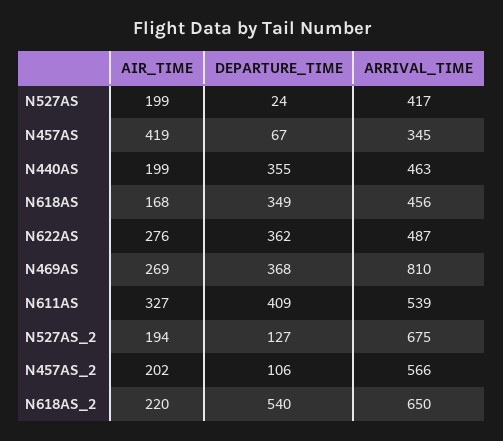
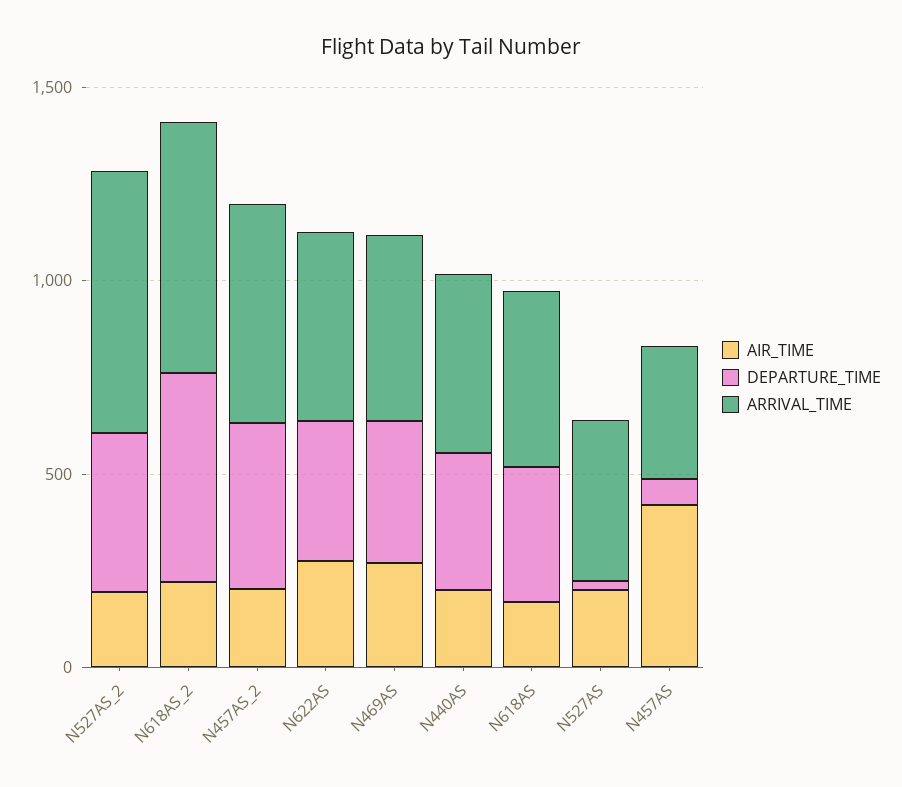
ARRIVAL_TIME, N469AS: 810 -> 500
AIR_TIME, N611AS: 327 -> none
DEPARTURE_TIME, N611AS: 409 -> none
ARRIVAL_TIME, N611AS: 539 -> none
DEPARTURE_TIME, N527AS_2: 127 -> 400
DEPARTURE_TIME, N457AS_2: 106 -> 400

